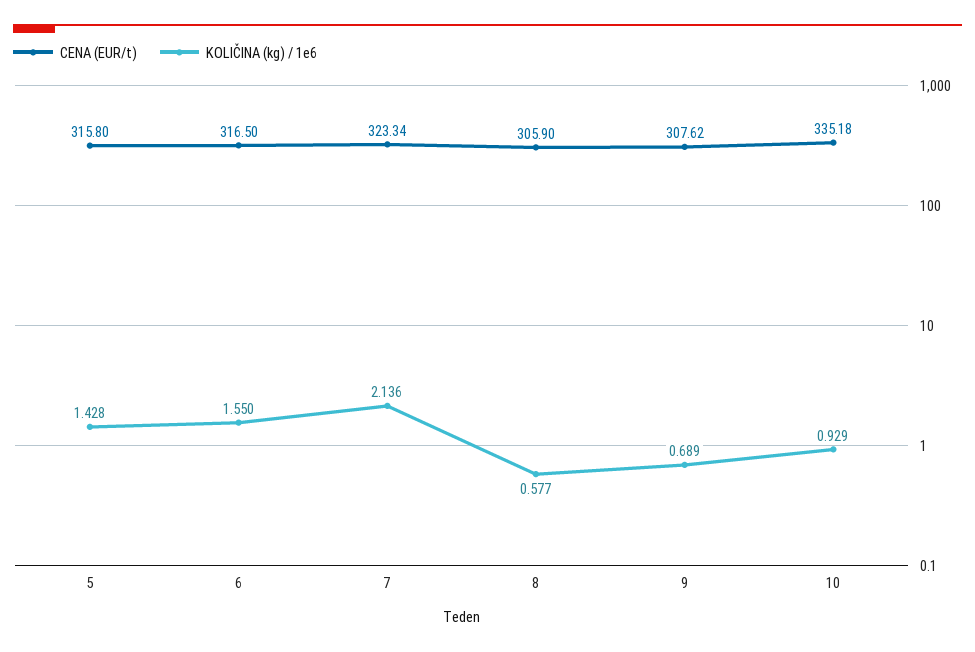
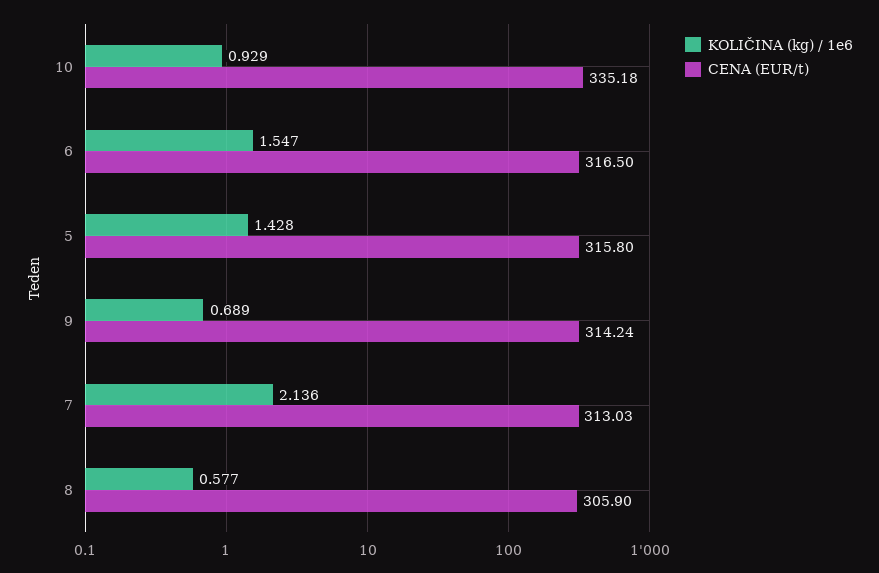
KOLIČINA (kg) / 1e6, 6: 1.55 -> 1.547
CENA (EUR/t), 7: 323.34 -> 313.03
CENA (EUR/t), 9: 307.62 -> 314.24

